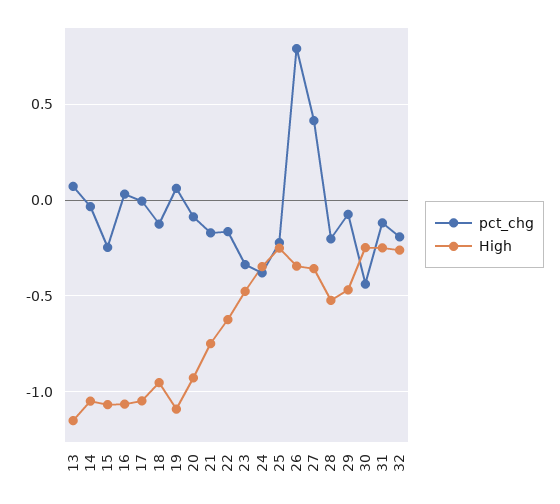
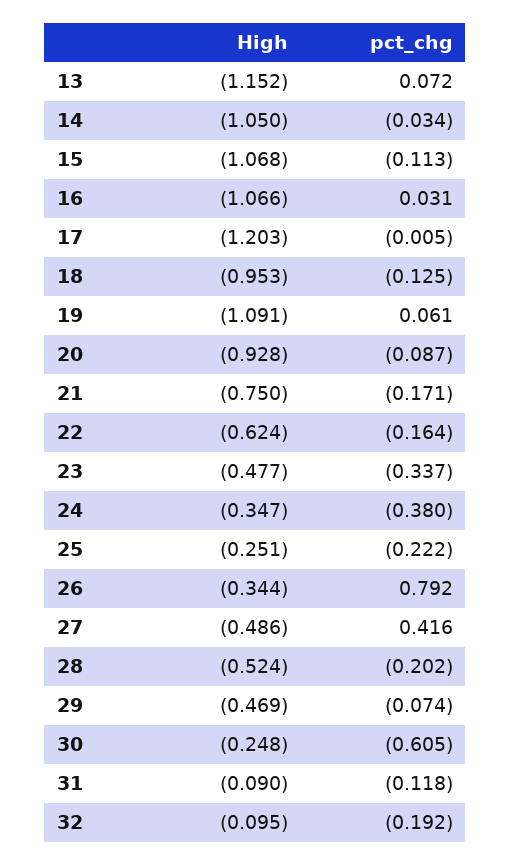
pct_chg, 15: -0.25 -> -0.113
High, 17: -1.05 -> -1.203
High, 27: -0.35 -> -0.486
pct_chg, 30: -0.45 -> -0.605
High, 31: -0.25 -> -0.09
High, 32: -0.25 -> -0.095

